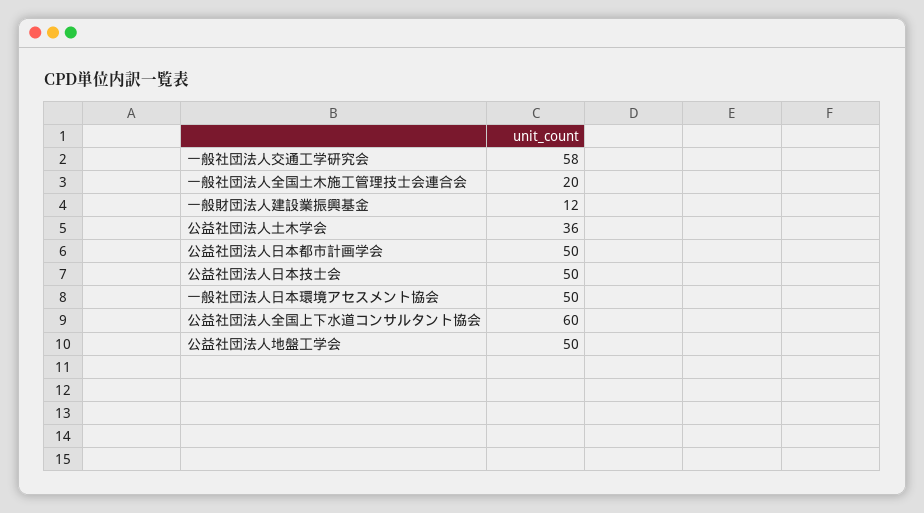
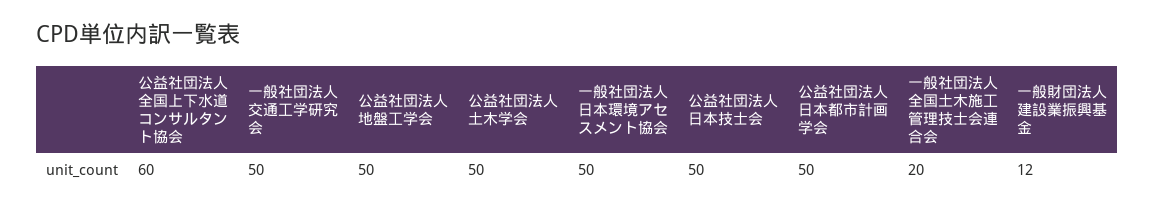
一般社団法人交通工学研究会: 58 -> 50
公益社団法人土木学会: 36 -> 50

